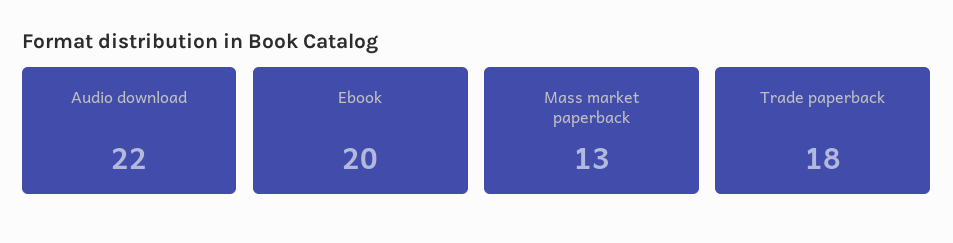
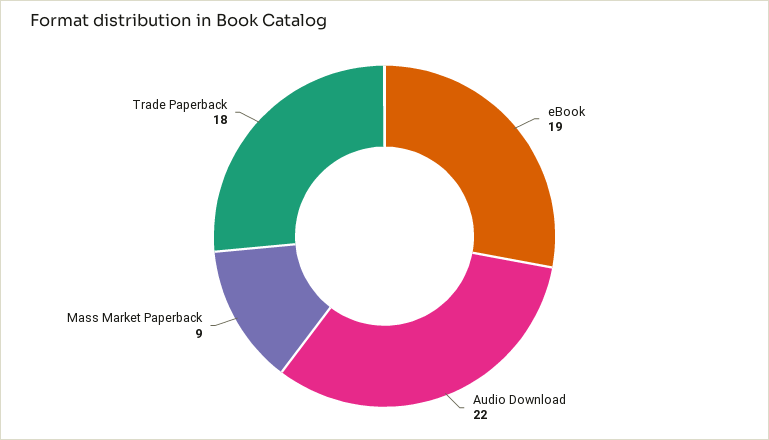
Ebook: 20 -> 19
Mass market paperback: 13 -> 9

